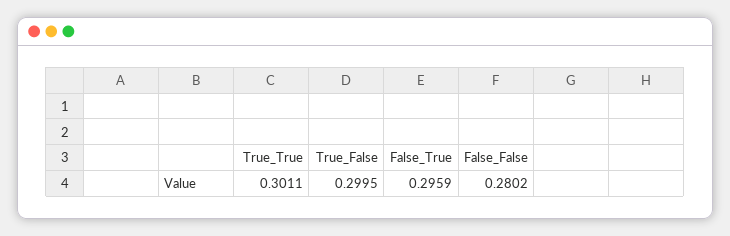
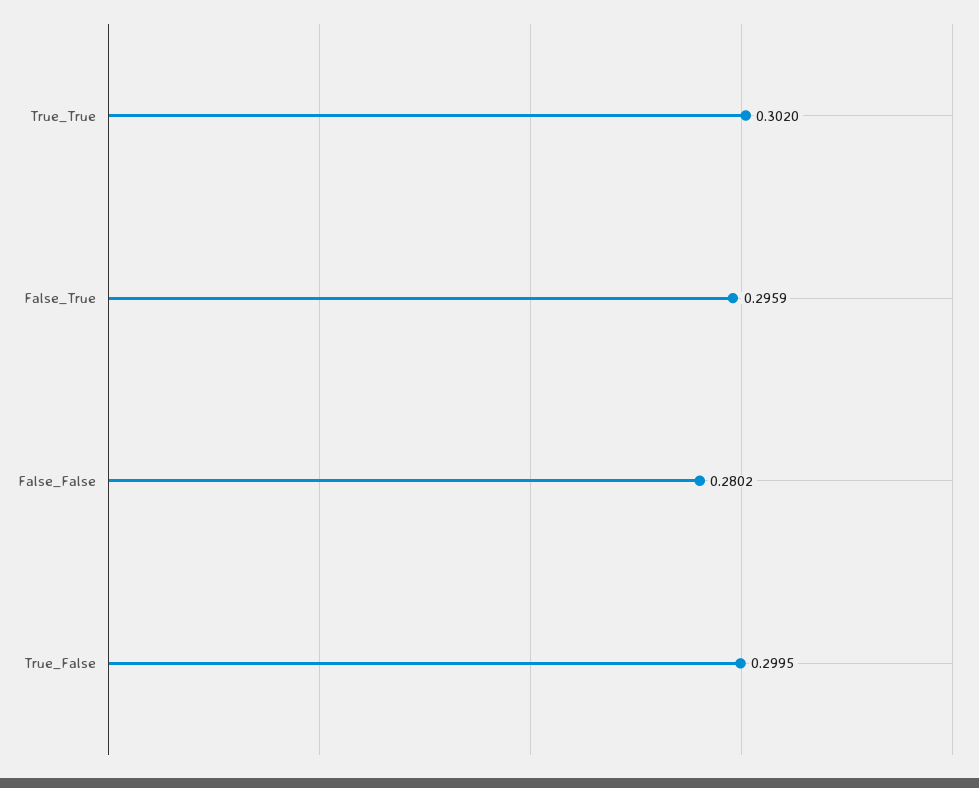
True_True: 0.3011 -> 0.302

